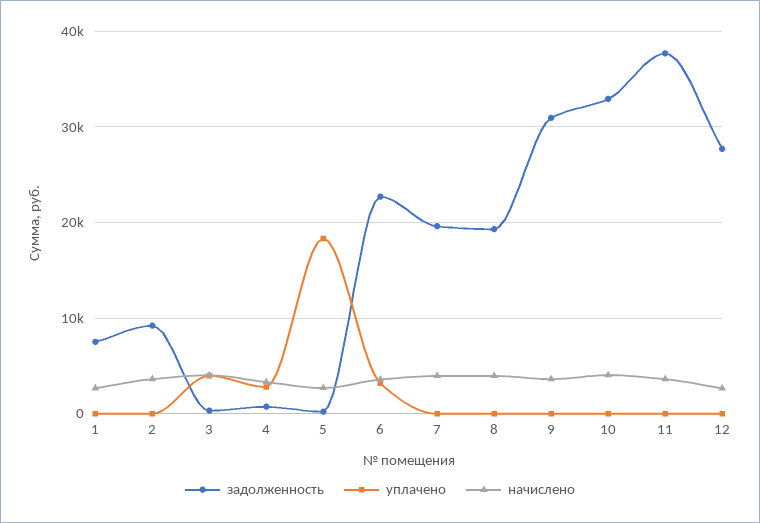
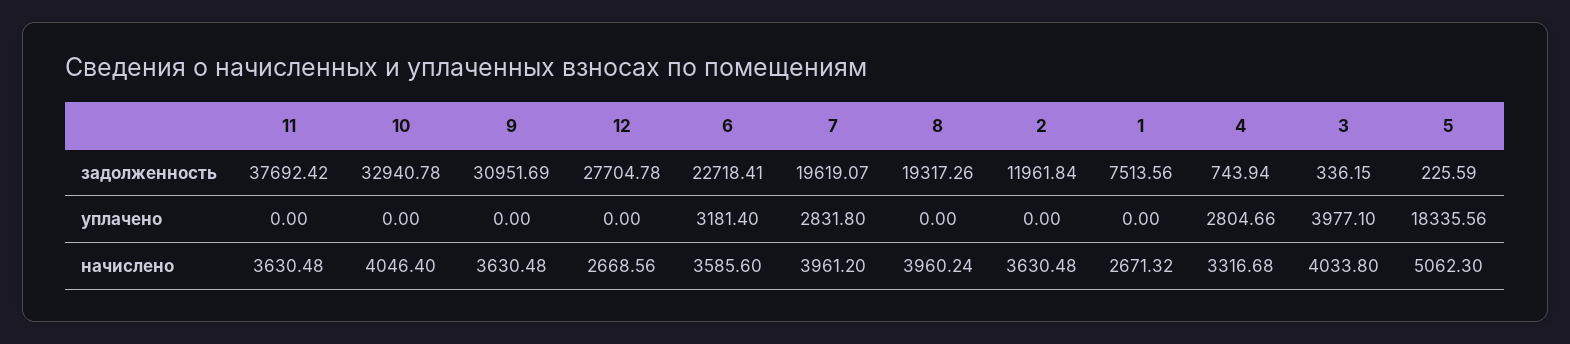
задолженность, 2: 9000 -> 11961.84
начислено, 5: 3000 -> 5062.3
уплачено, 7: 0 -> 2831.8

